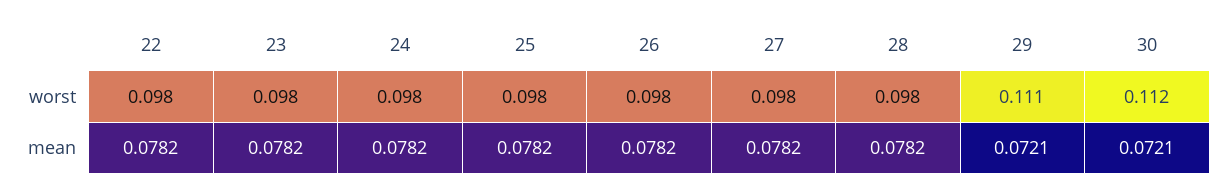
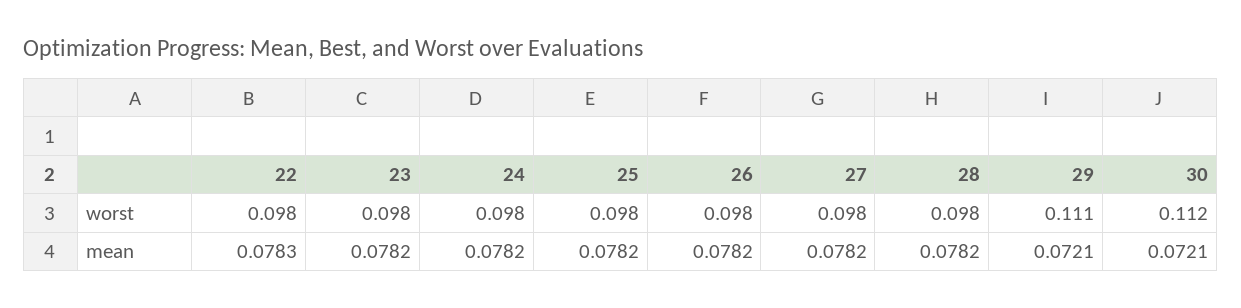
22, mean: 0.0782 -> 0.0783

